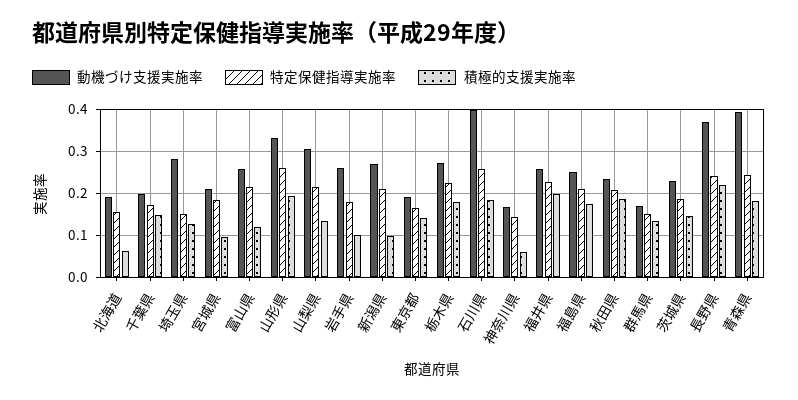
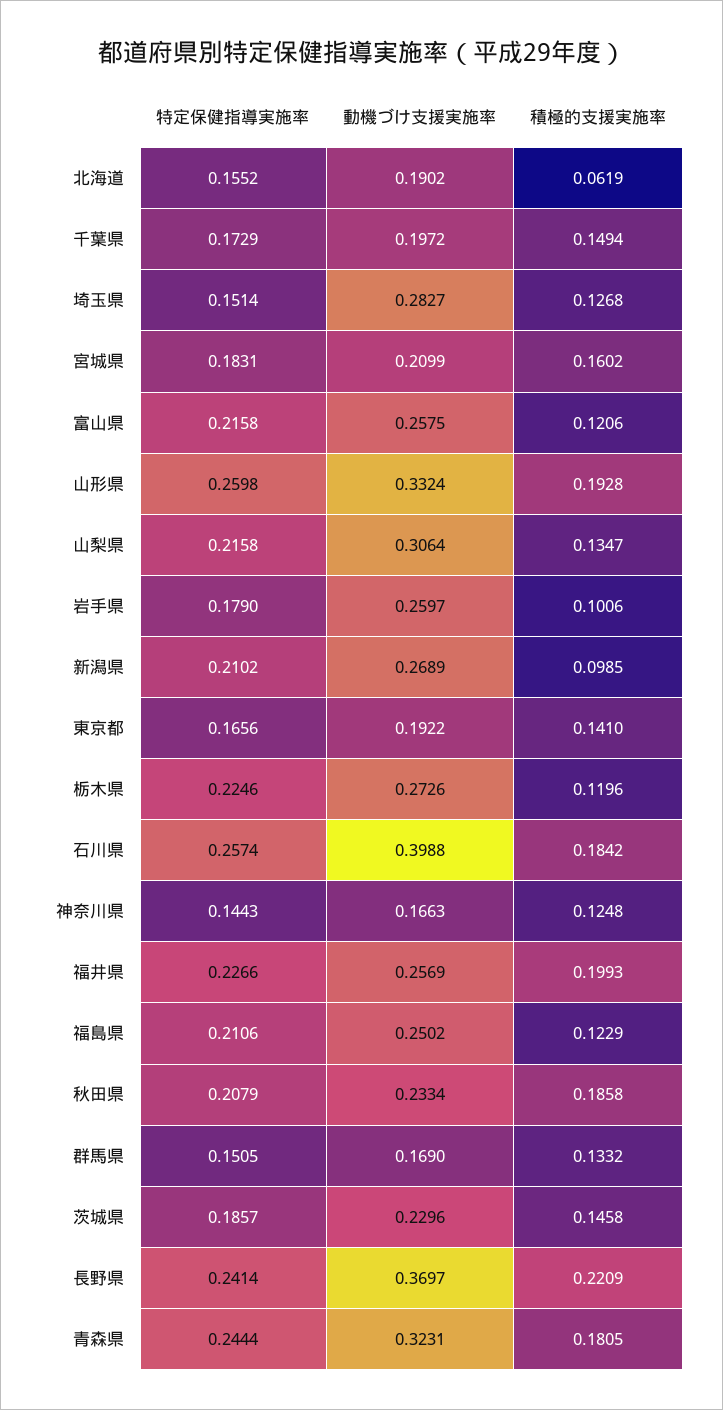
積極的支援実施率, 宮城県: 0.1 -> 0.1602
積極的支援実施率, 栃木県: 0.18 -> 0.1196
積極的支援実施率, 神奈川県: 0.06 -> 0.1248
積極的支援実施率, 福島県: 0.18 -> 0.1229
動機づけ支援実施率, 青森県: 0.4 -> 0.3231

